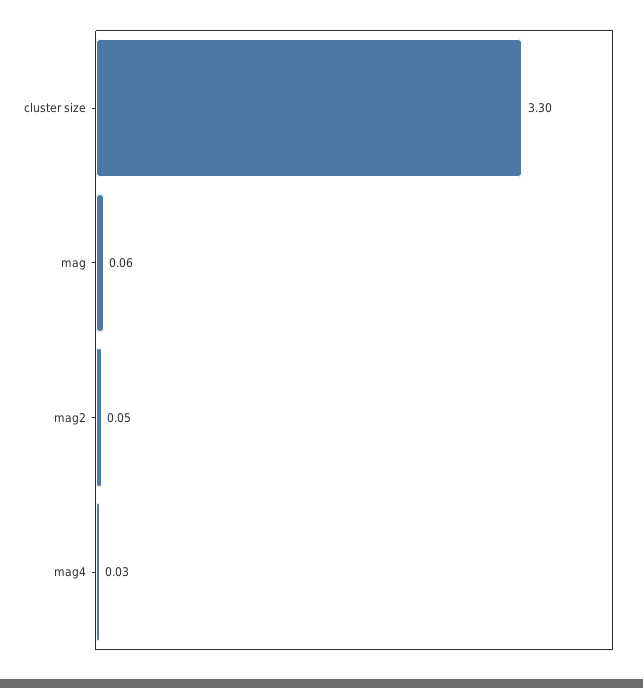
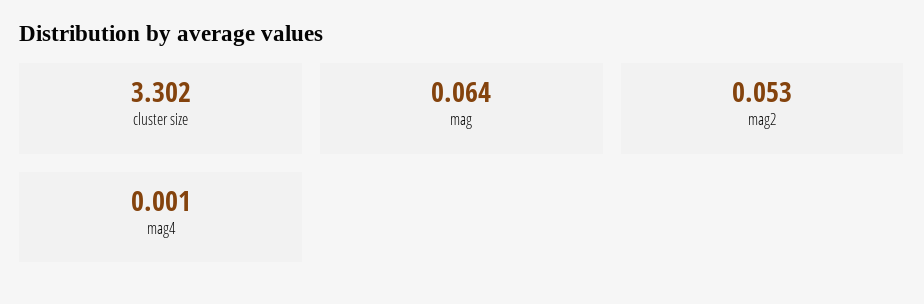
mag4: 0.03 -> 0.001

